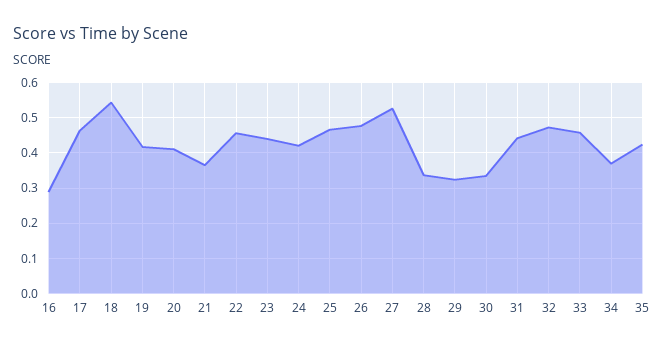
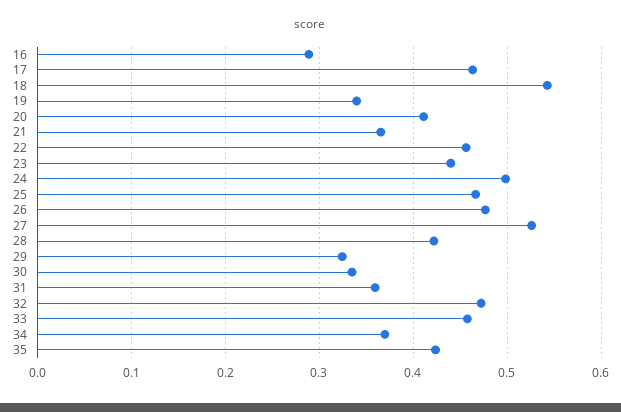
19: 0.42 -> 0.34
24: 0.42 -> 0.5
28: 0.34 -> 0.42
31: 0.44 -> 0.36

